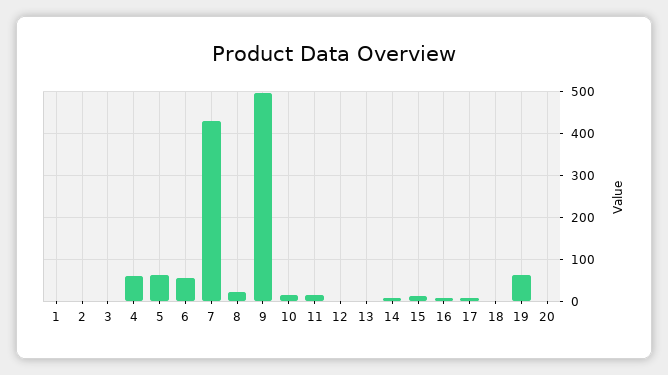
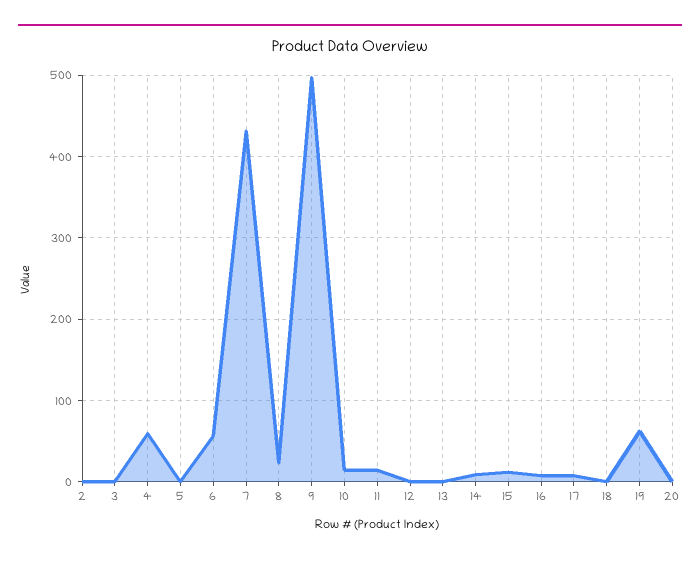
1: 0 -> none
5: 60 -> 0

